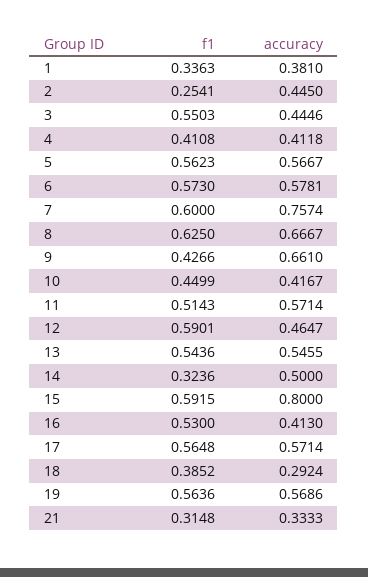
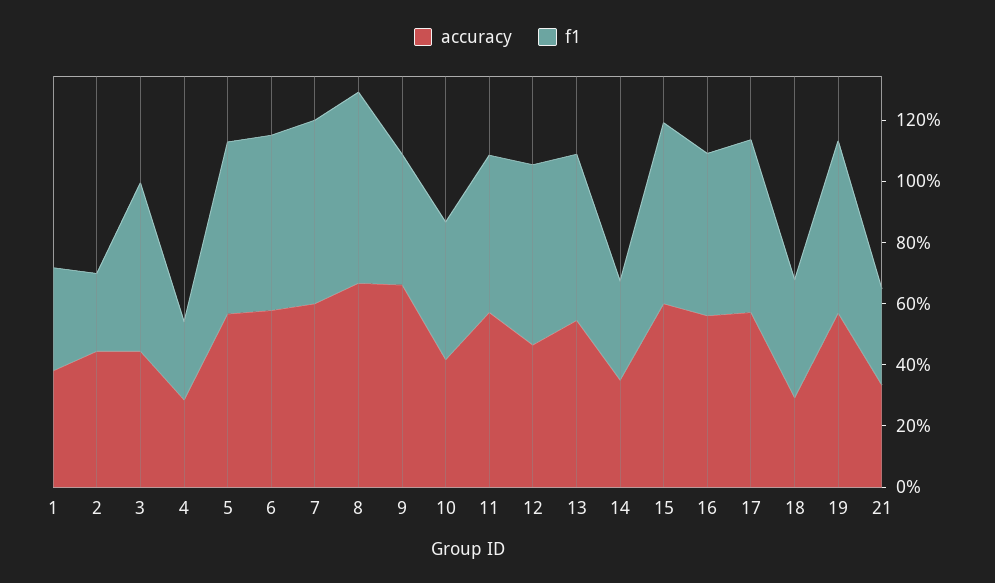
f1, 4: 0.4108 -> 0.25
accuracy, 4: 0.4118 -> 0.3
accuracy, 7: 0.7574 -> 0.6
accuracy, 14: 0.5 -> 0.35
accuracy, 15: 0.8 -> 0.6
accuracy, 16: 0.413 -> 0.55

